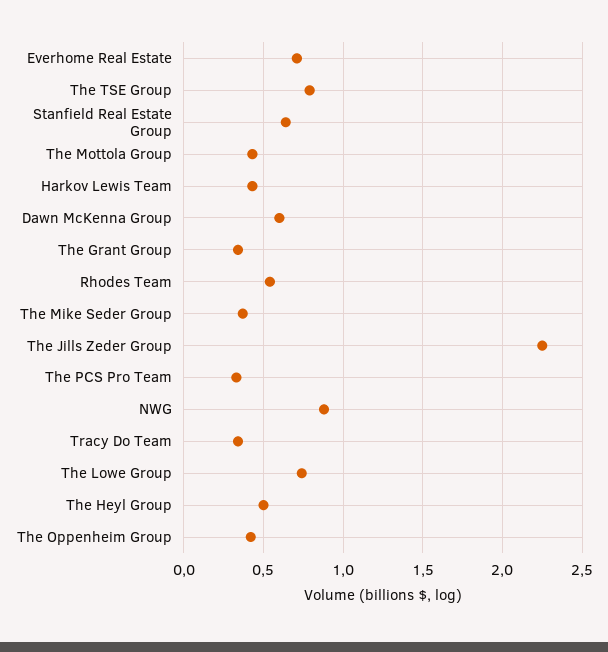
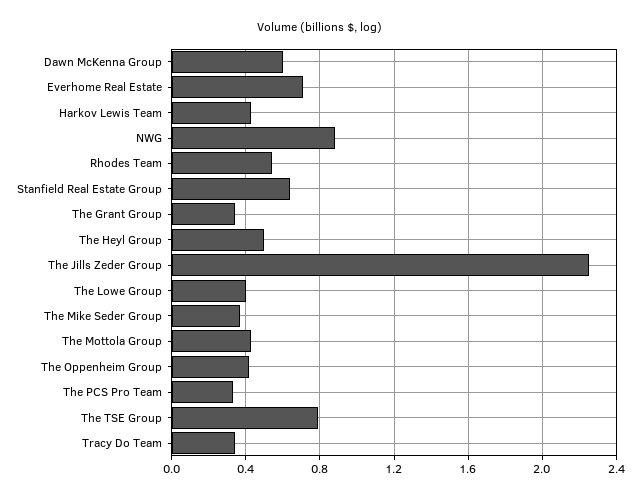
The Lowe Group: 0.75 -> 0.4

